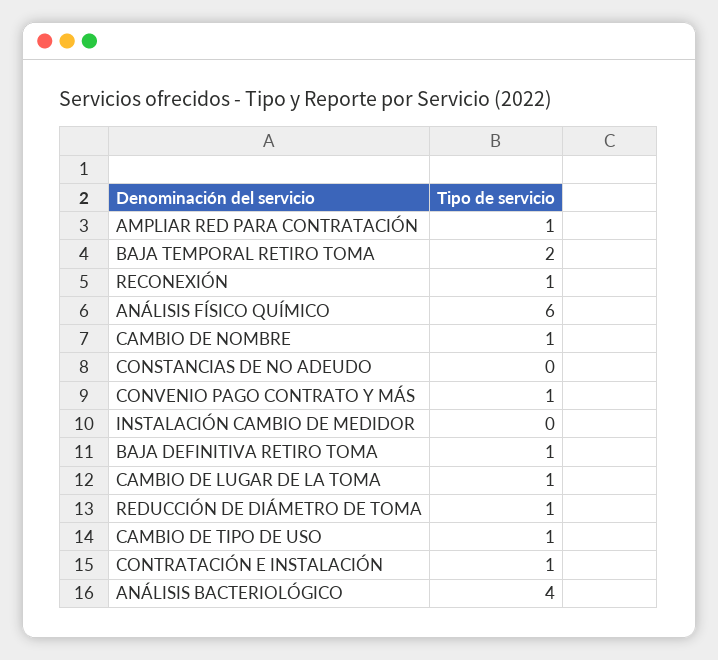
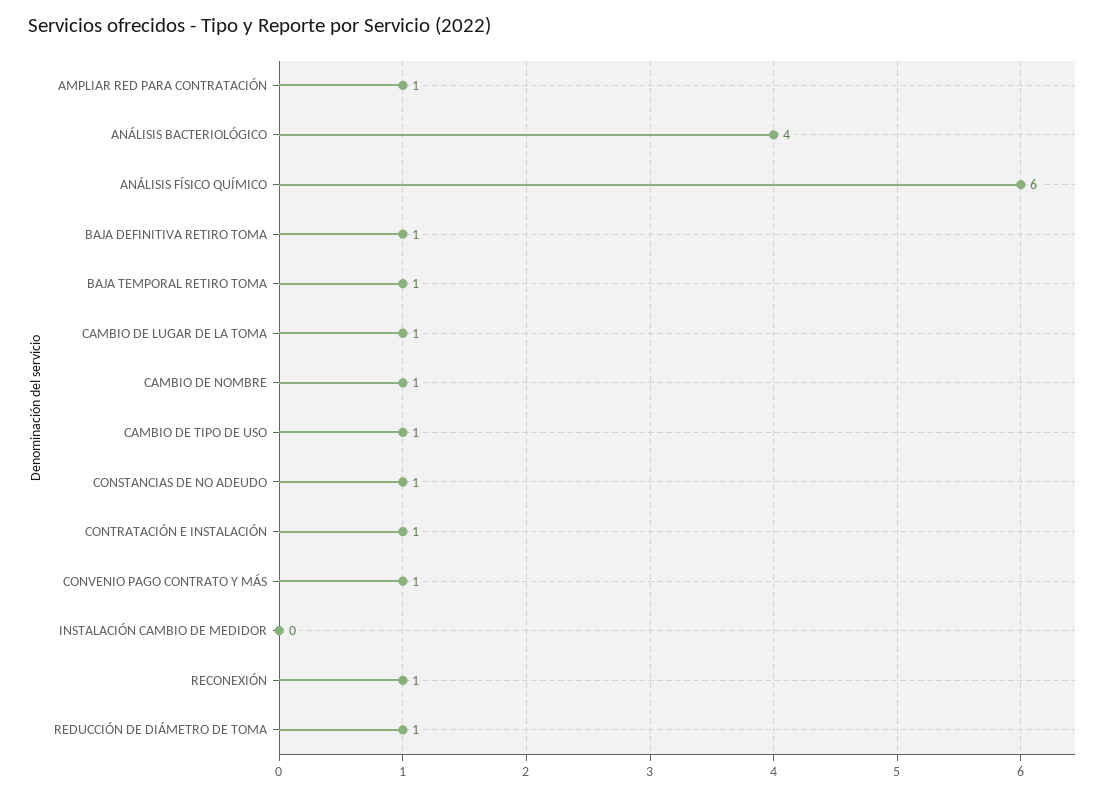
BAJA TEMPORAL RETIRO TOMA: 2 -> 1
CONSTANCIAS DE NO ADEUDO: 0 -> 1

